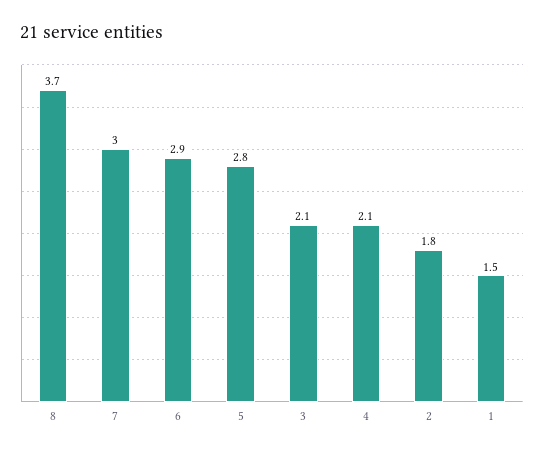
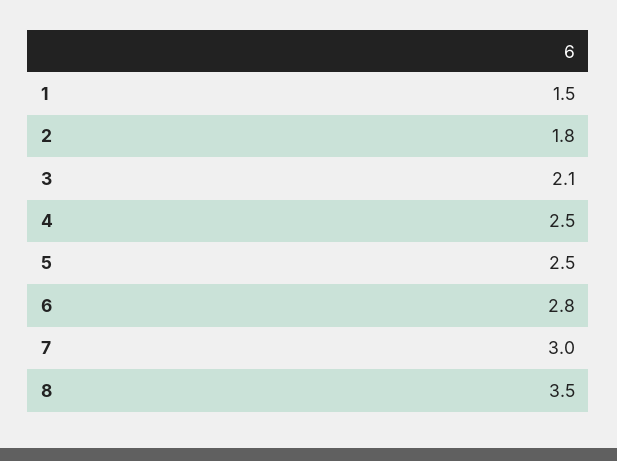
8: 3.7 -> 3.5
6: 2.9 -> 2.8
5: 2.8 -> 2.5
4: 2.1 -> 2.5

